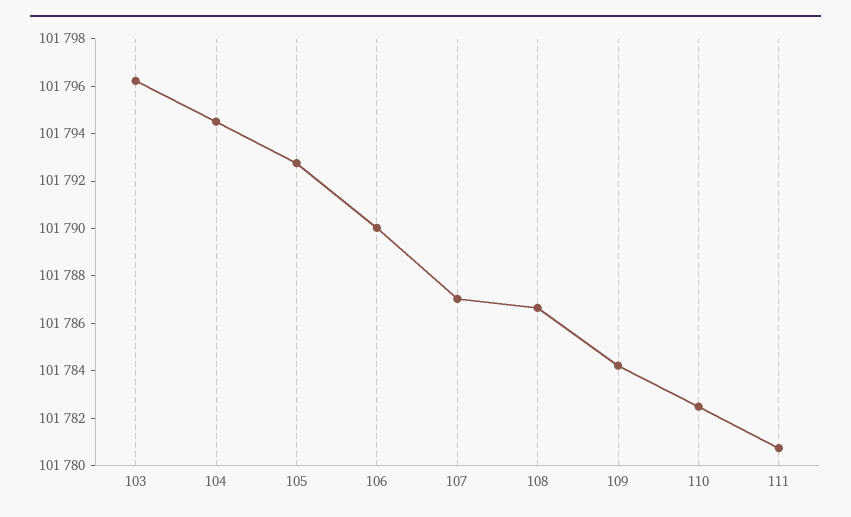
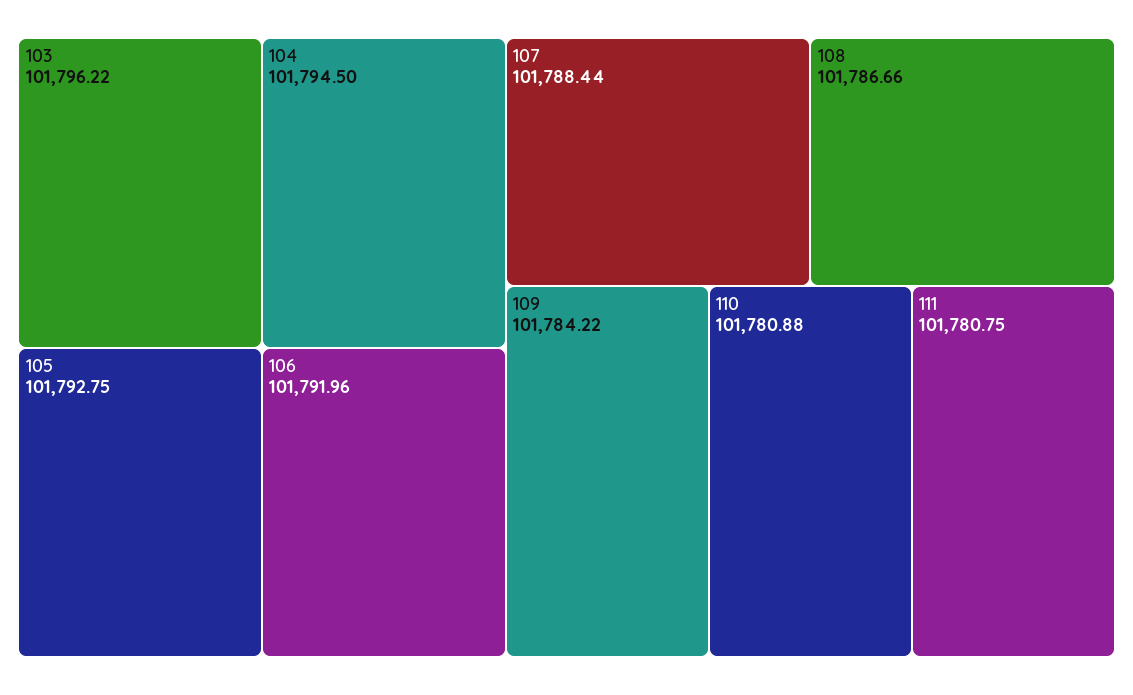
106: 101790 -> 101791.96
107: 101787 -> 101788.44
110: 101782.5 -> 101780.88

